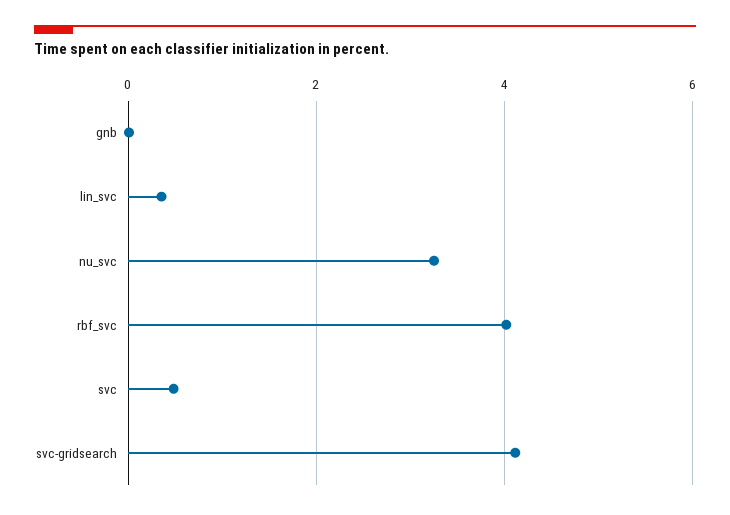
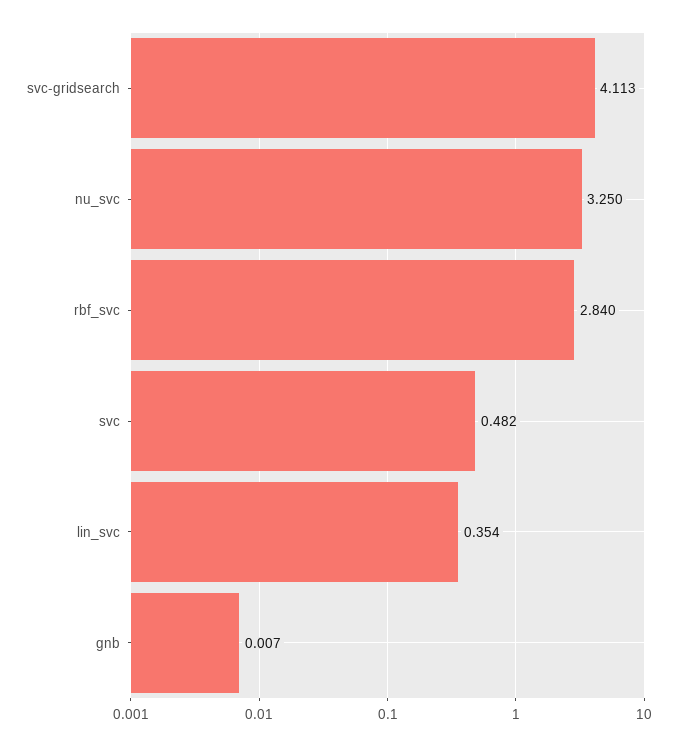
rbf_svc: 4 -> 2.84

